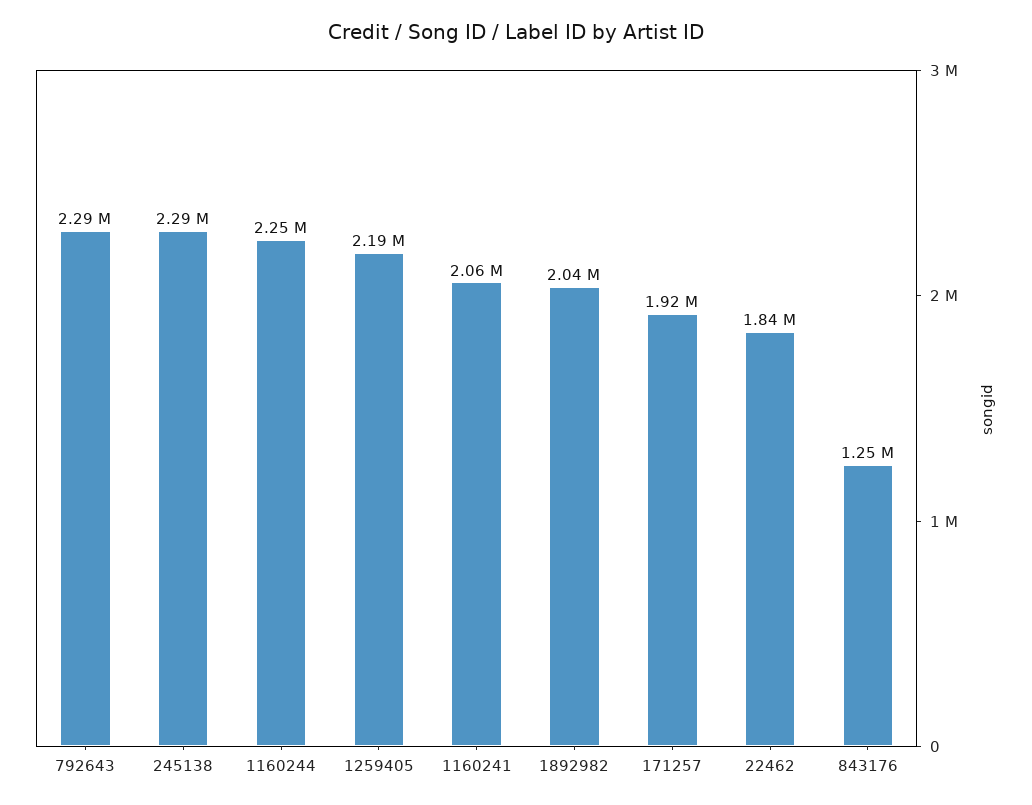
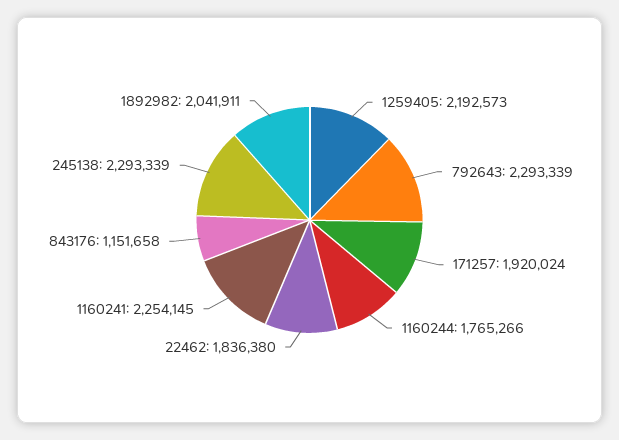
1160244: 2250000 -> 1765266
1160241: 2060000 -> 2254145
843176: 1250000 -> 1151658

